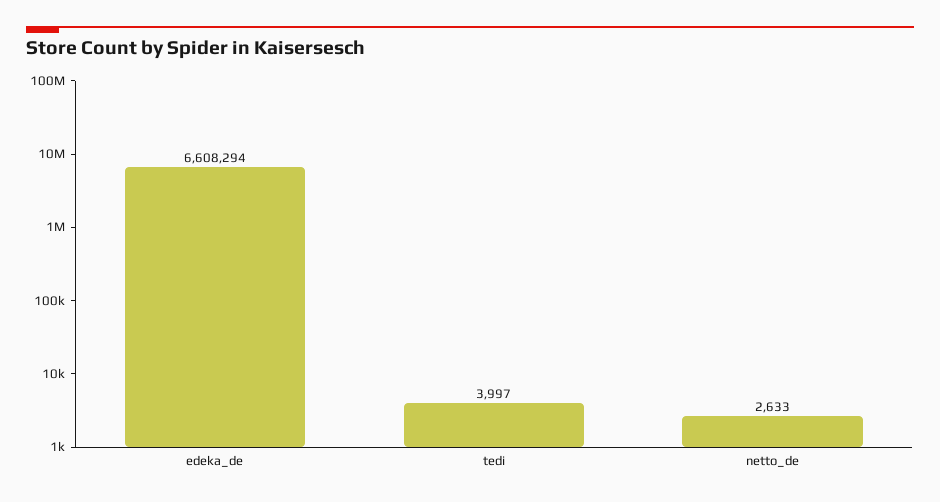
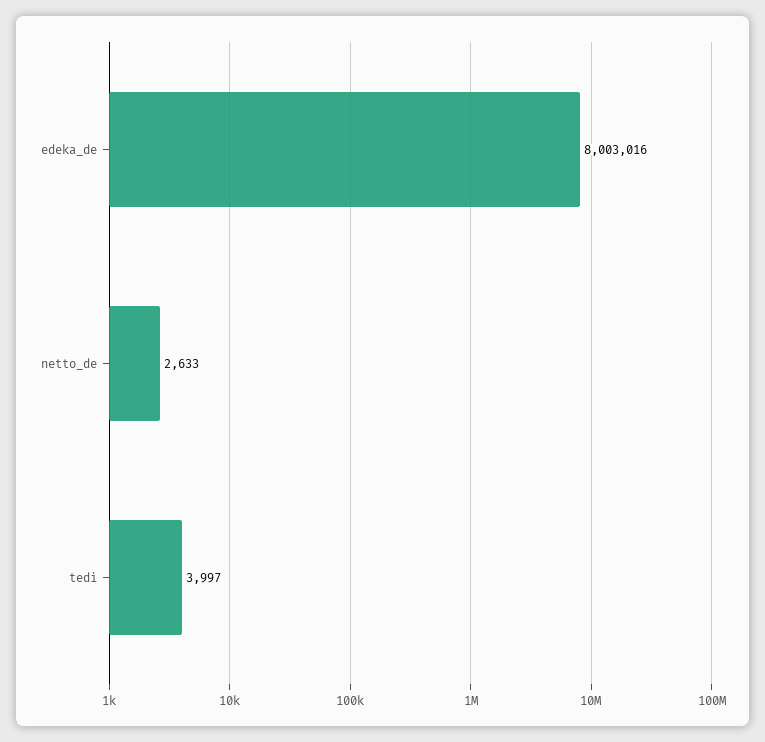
edeka_de: 6608294 -> 8003016

